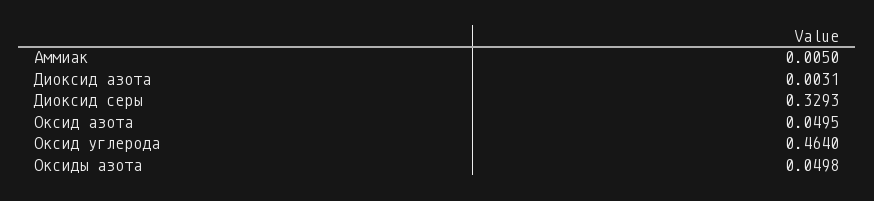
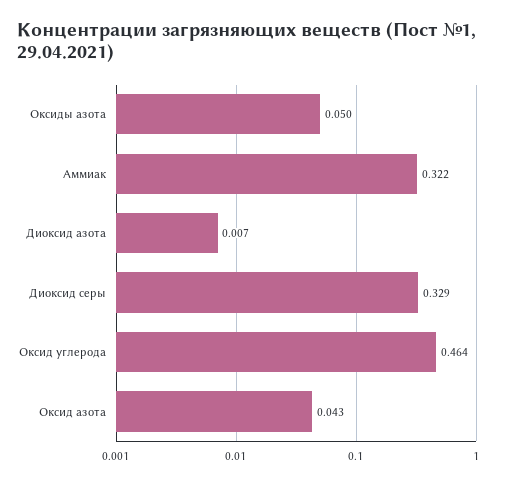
Аммиак: 0.005 -> 0.322
Диоксид азота: 0.0031 -> 0.007
Оксид азота: 0.0495 -> 0.043

